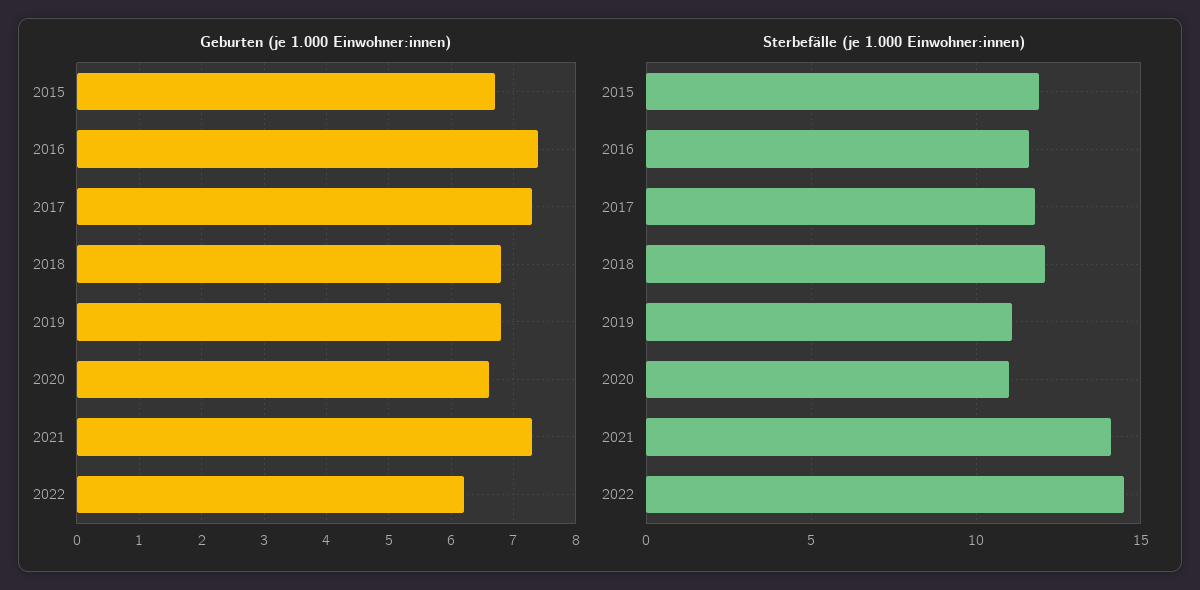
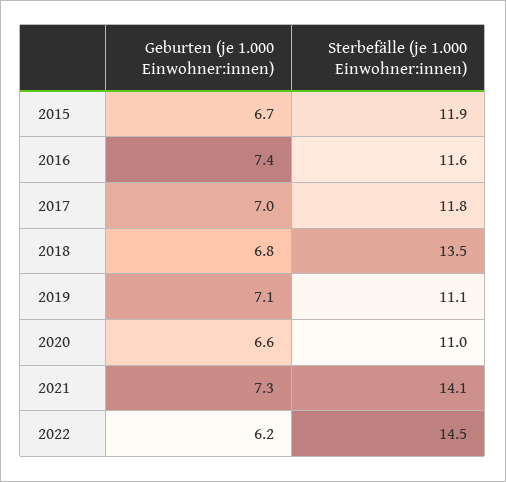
Geburten (je 1.000 Einwohner:innen), 2017: 7.3 -> 7
Geburten (je 1.000 Einwohner:innen), 2019: 6.8 -> 7.1
Sterbefälle (je 1.000 Einwohner:innen), 2018: 12 -> 13.5

